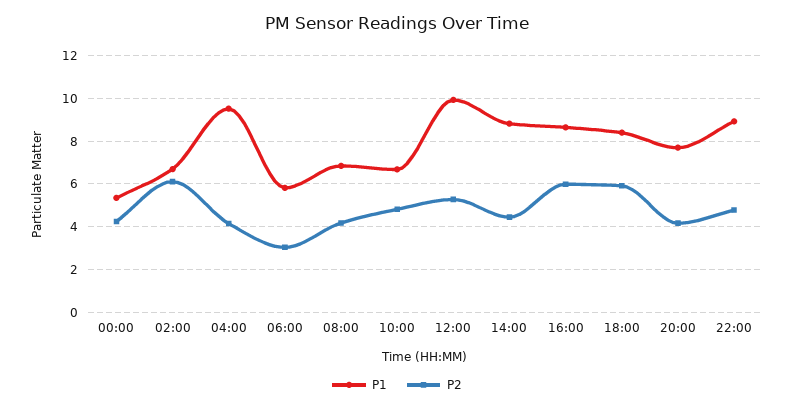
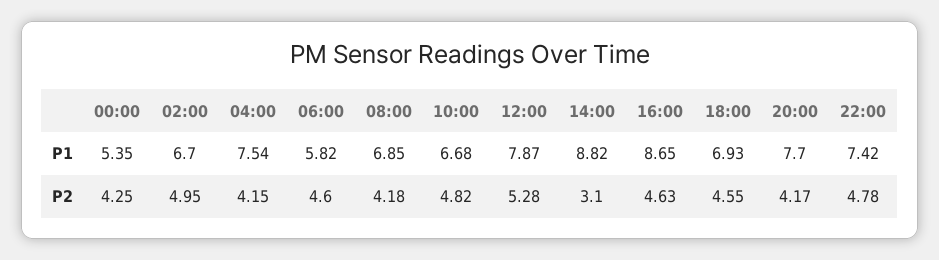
P2, 02:00: 6 -> 4.95
P1, 04:00: 9.5 -> 7.54
P2, 06:00: 3 -> 4.6
P1, 12:00: 10 -> 7.87
P2, 14:00: 4.5 -> 3.1
P2, 16:00: 6 -> 4.63
P1, 18:00: 8.5 -> 6.93
P2, 18:00: 6 -> 4.55
P1, 22:00: 9 -> 7.42

